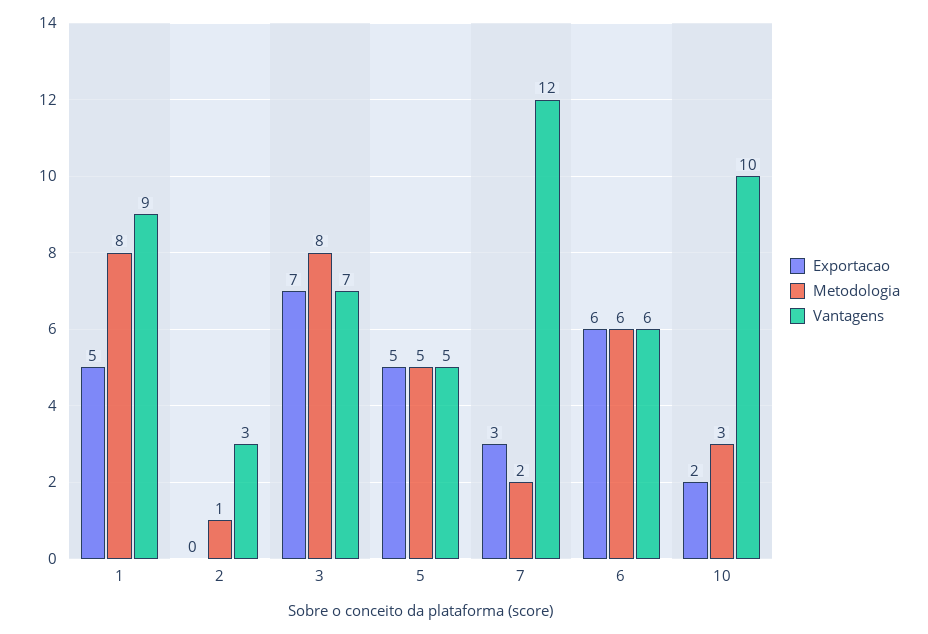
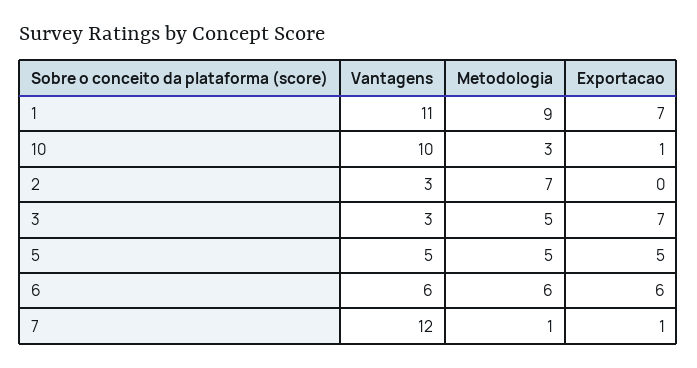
Exportacao, 1: 5 -> 7
Metodologia, 1: 8 -> 9
Vantagens, 1: 9 -> 11
Metodologia, 2: 1 -> 7
Metodologia, 3: 8 -> 5
Vantagens, 3: 7 -> 3
Exportacao, 7: 3 -> 1
Metodologia, 7: 2 -> 1
Exportacao, 10: 2 -> 1

